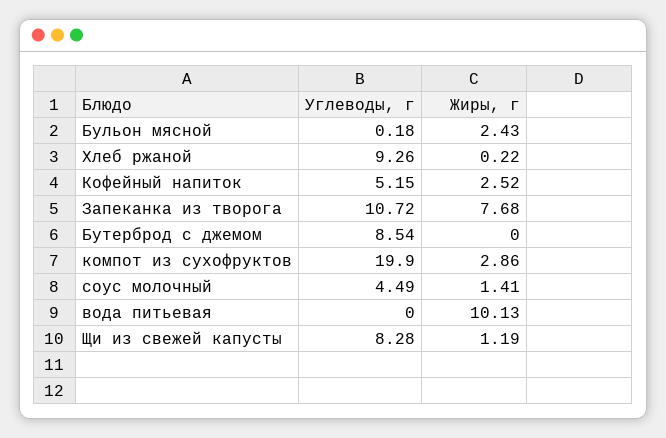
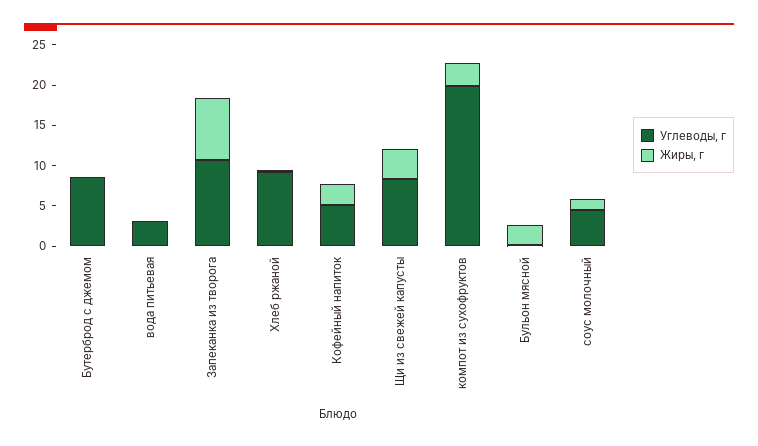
Углеводы, г, вода питьевая: 0 -> 3
Жиры, г, вода питьевая: 10.13 -> 0
Жиры, г, Щи из свежей капусты: 1.19 -> 4

